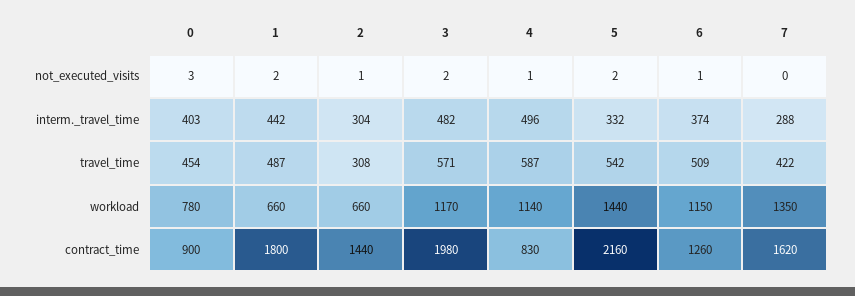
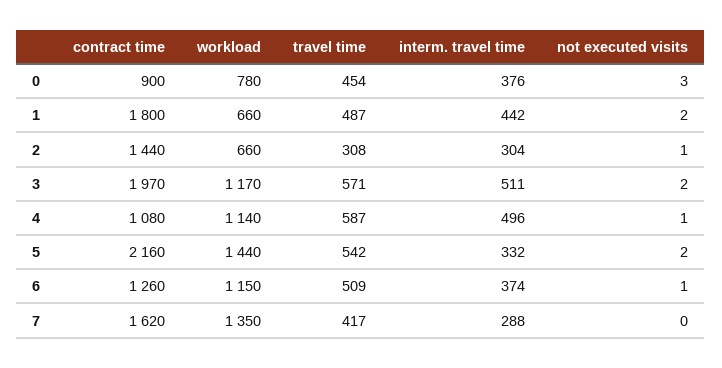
0, interm._travel_time: 403 -> 376
3, interm._travel_time: 482 -> 511
7, travel_time: 422 -> 417
3, contract_time: 1980 -> 1970
4, contract_time: 830 -> 1080

